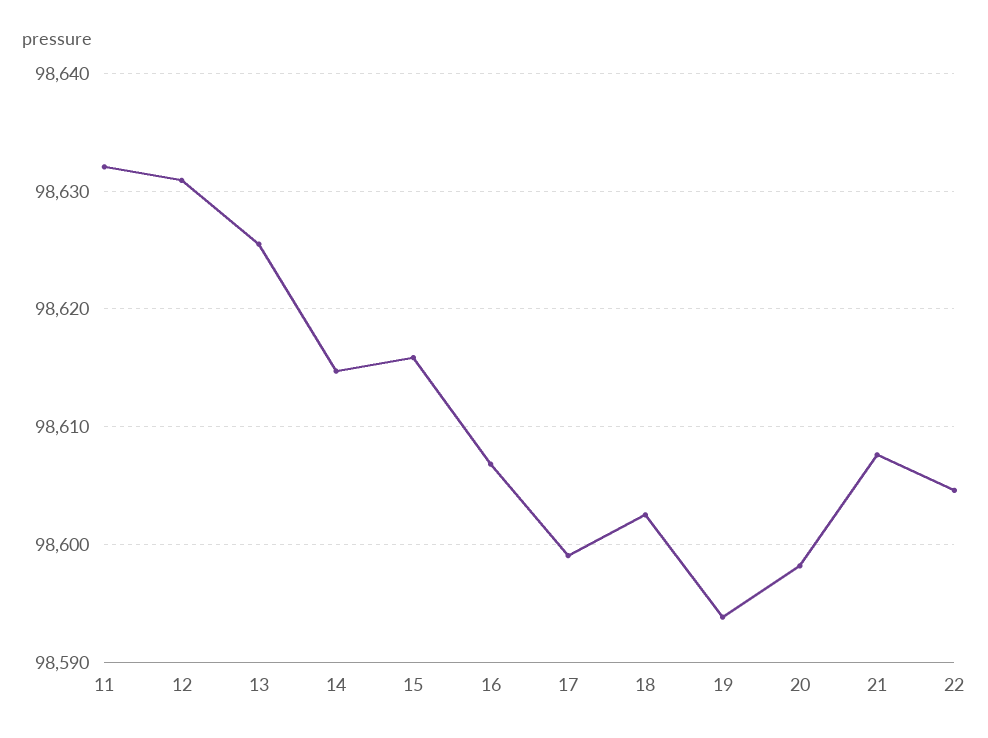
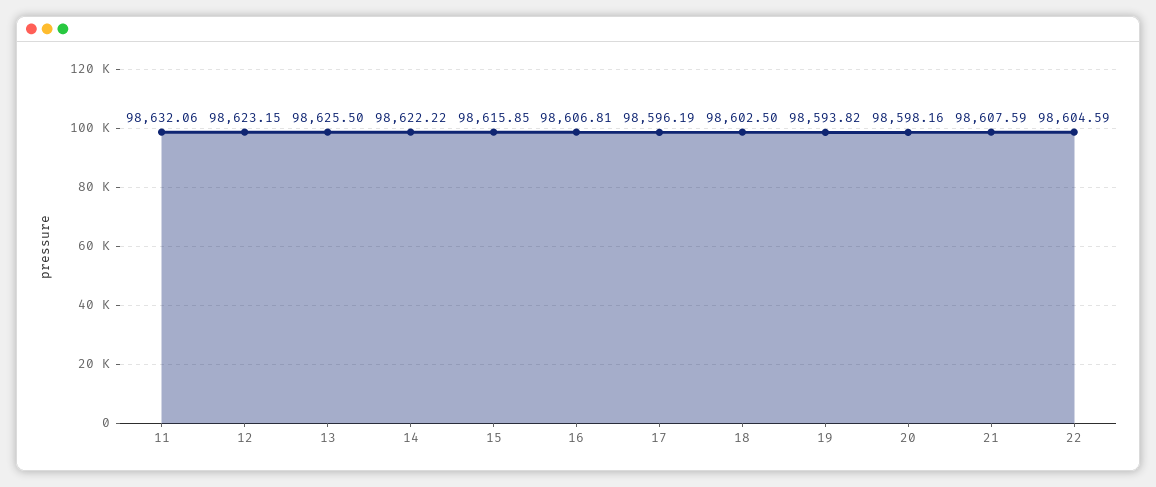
12: 98631 -> 98623.15
14: 98615 -> 98622.22
17: 98599 -> 98596.19

